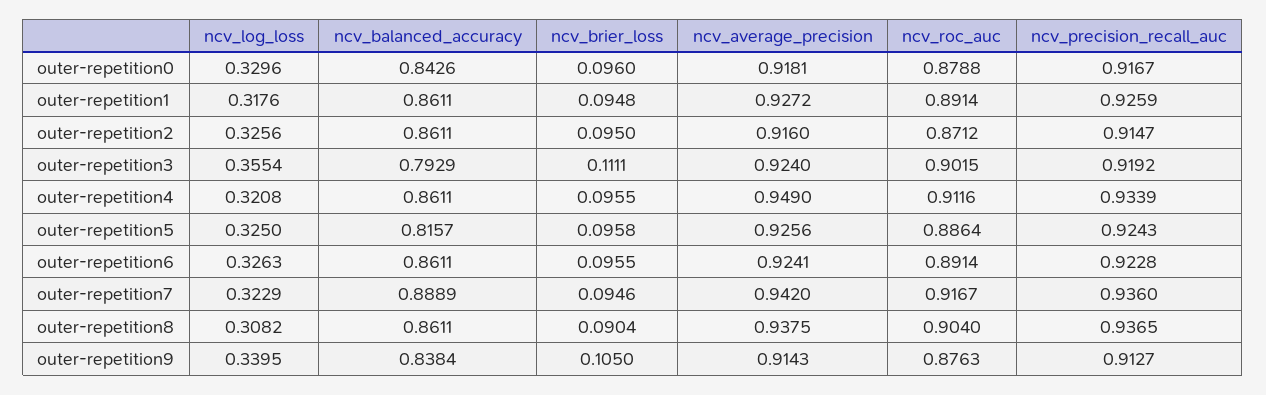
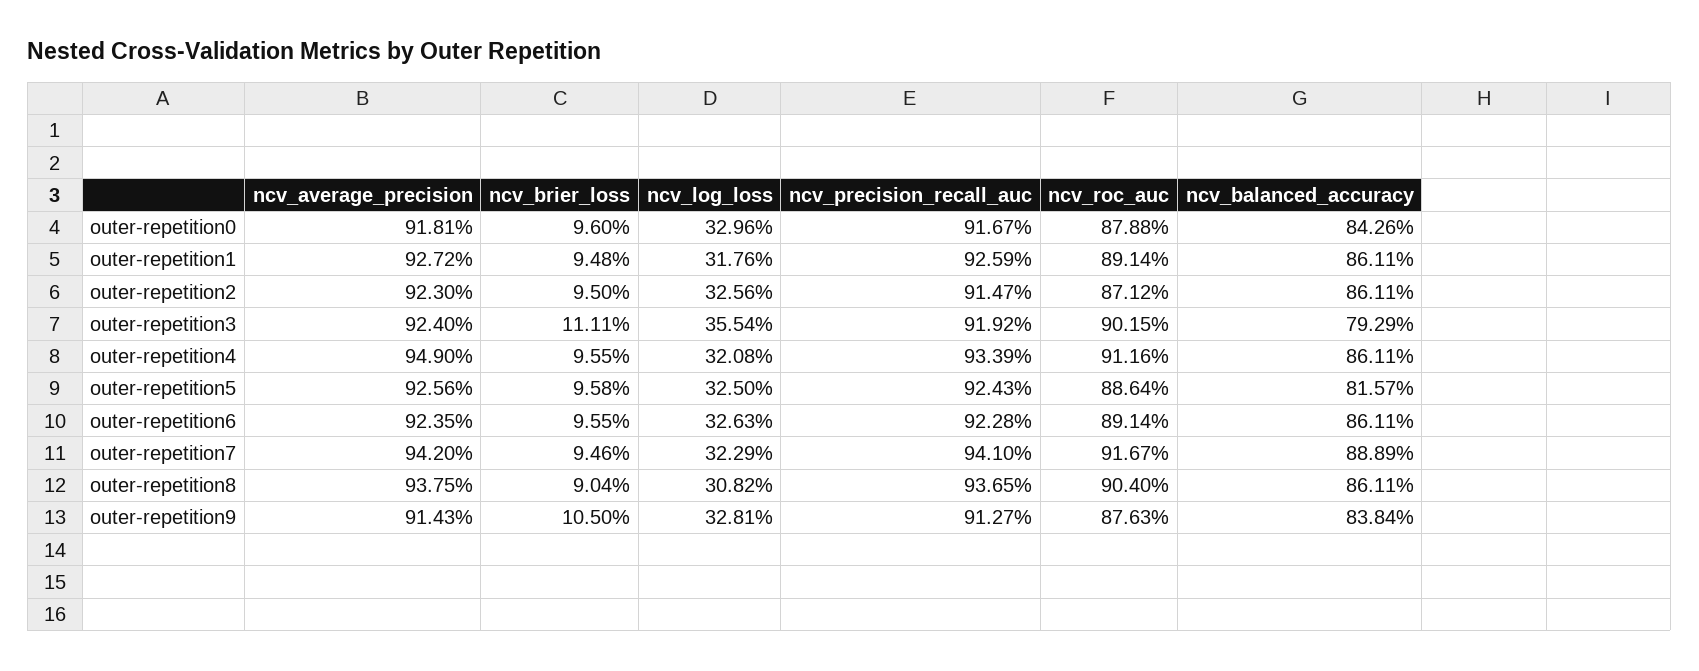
ncv_average_precision, outer-repetition2: 0.916 -> 0.923
ncv_average_precision, outer-repetition6: 0.9241 -> 0.9235
ncv_precision_recall_auc, outer-repetition7: 0.936 -> 0.941
ncv_log_loss, outer-repetition9: 0.3395 -> 0.3281

